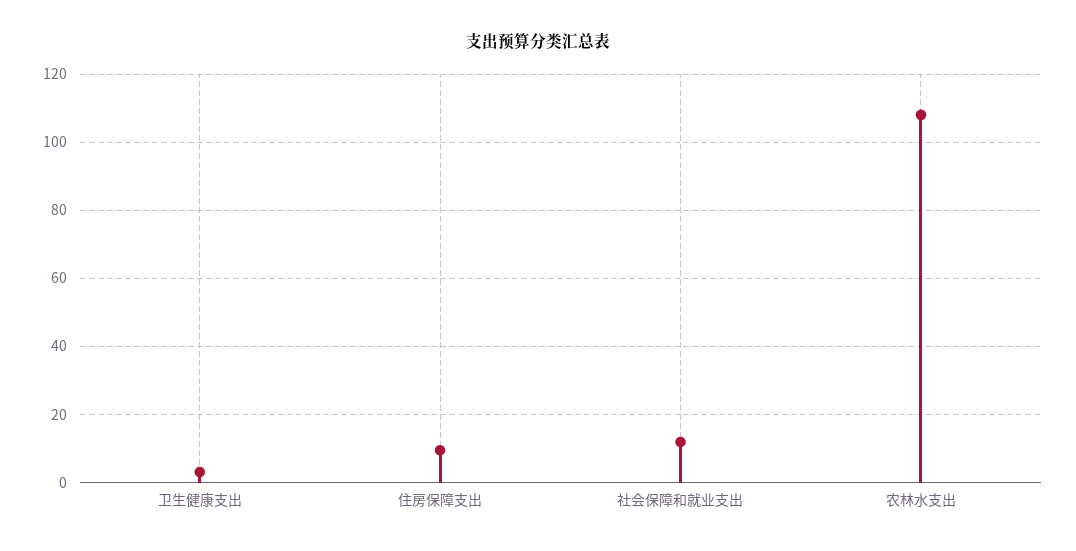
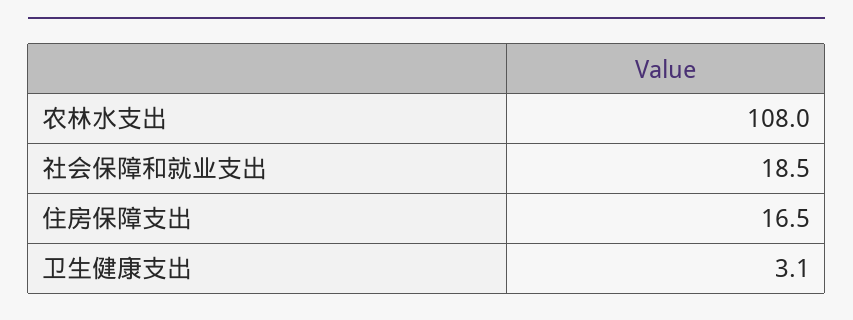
住房保障支出: 10 -> 16.5
社会保障和就业支出: 12 -> 18.5

